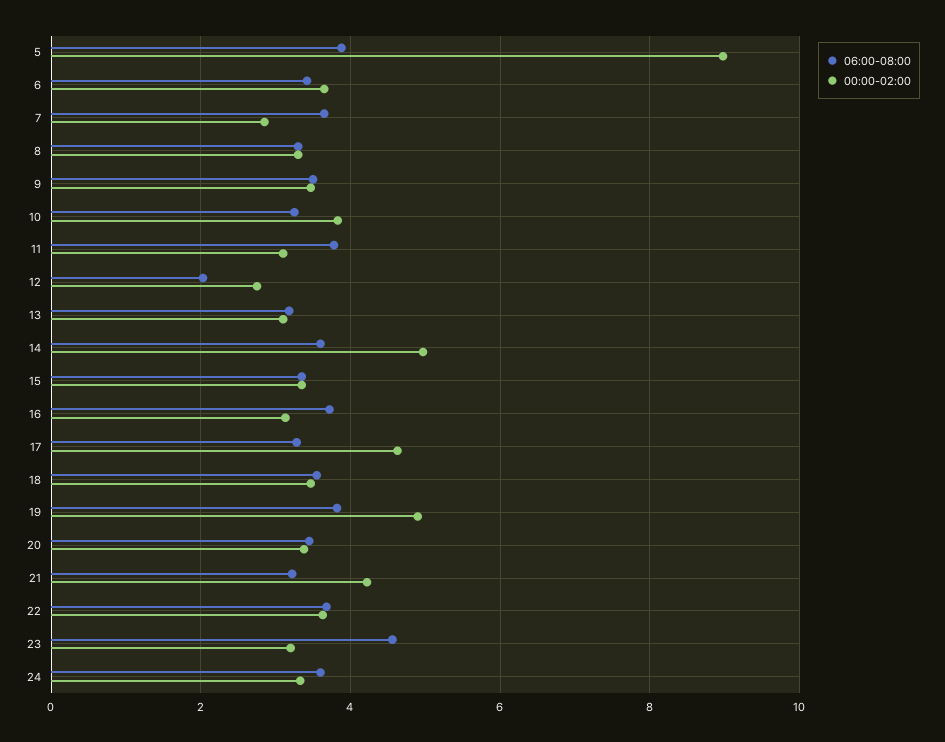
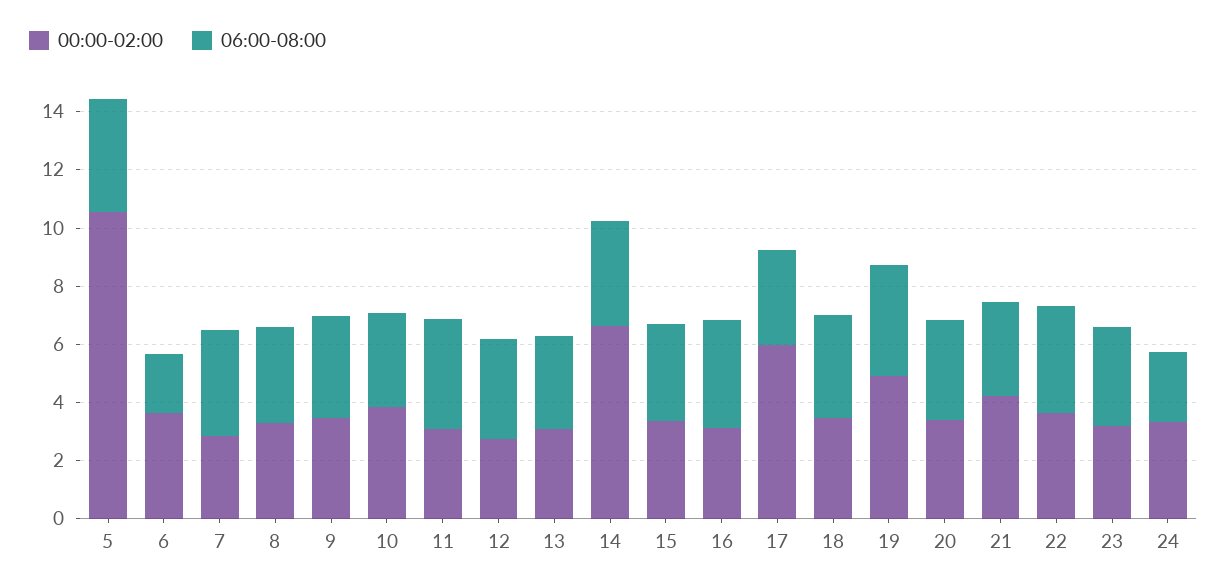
00:00-02:00, 5: 9 -> 10.5
06:00-08:00, 6: 3.4 -> 2
06:00-08:00, 12: 2 -> 3.5
00:00-02:00, 14: 5 -> 6.5
00:00-02:00, 17: 4.6 -> 6
06:00-08:00, 23: 4.6 -> 3.5
06:00-08:00, 24: 3.6 -> 2.5

